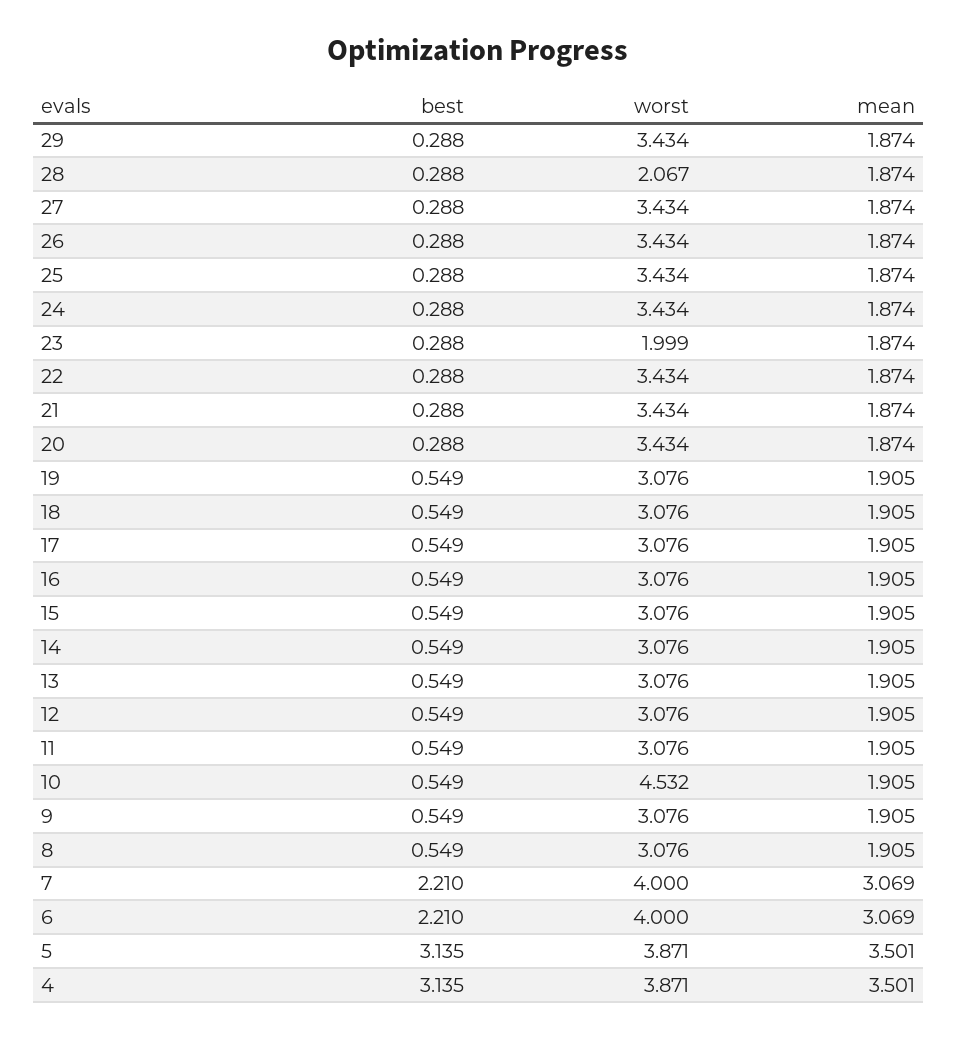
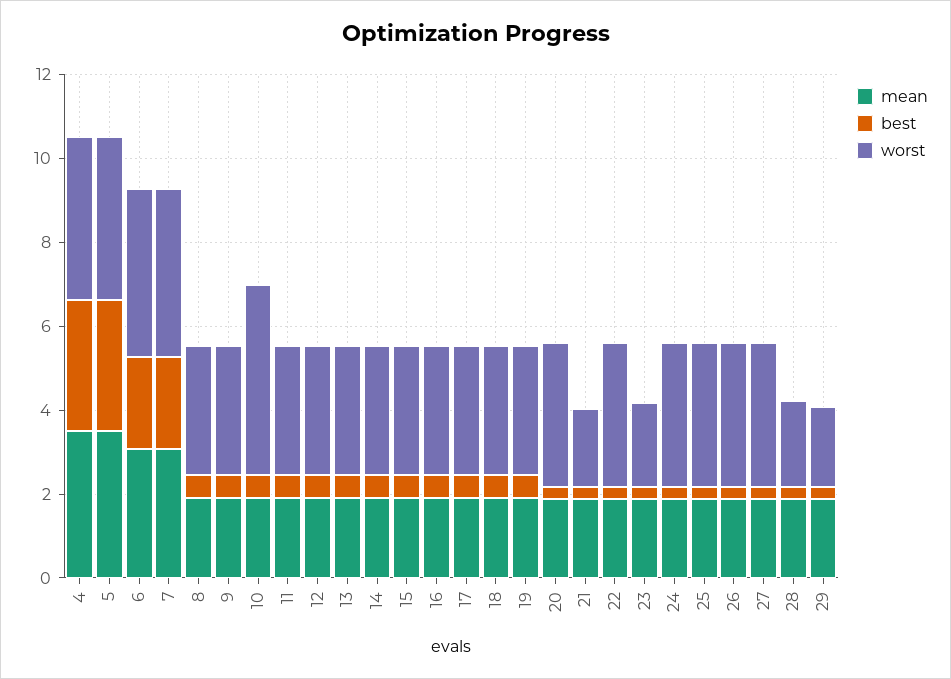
worst, 29: 3.434 -> 2
worst, 21: 3.434 -> 2

